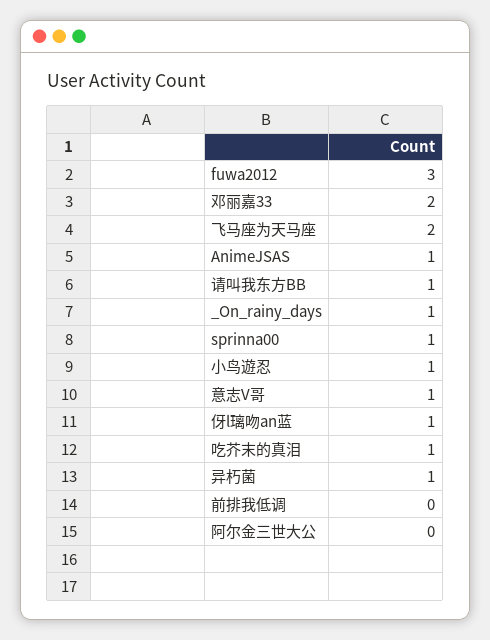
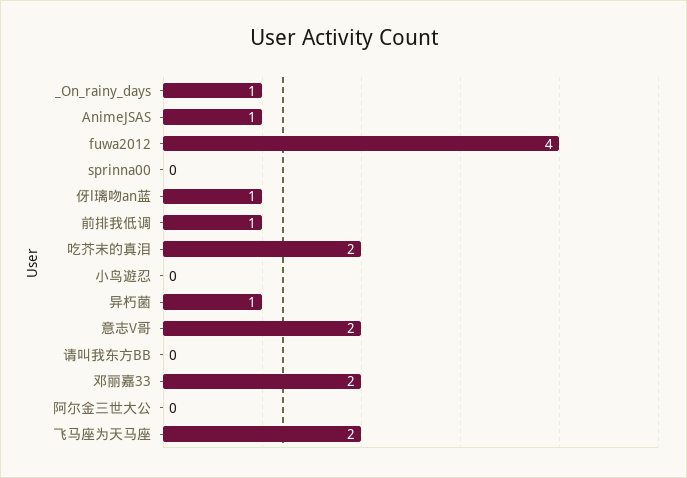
fuwa2012: 3 -> 4
请叫我东方BB: 1 -> 0
sprinna00: 1 -> 0
小鸟遊忍: 1 -> 0
意志V哥: 1 -> 2
吃芥末的真泪: 1 -> 2
前排我低调: 0 -> 1

